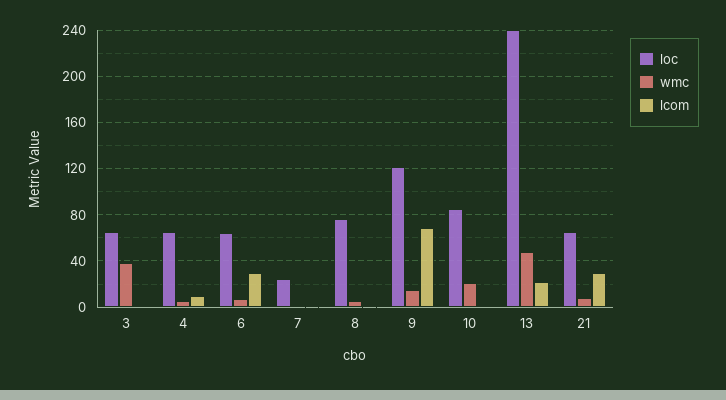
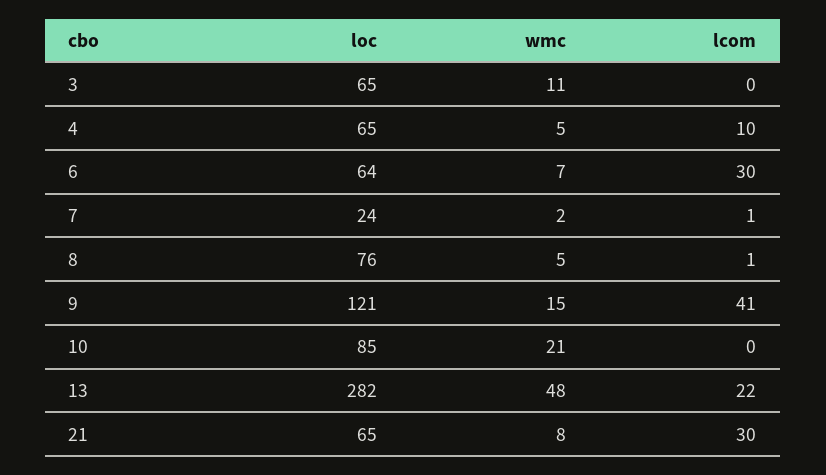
wmc, 3: 40 -> 11
lcom, 9: 70 -> 41
loc, 13: 240 -> 282

